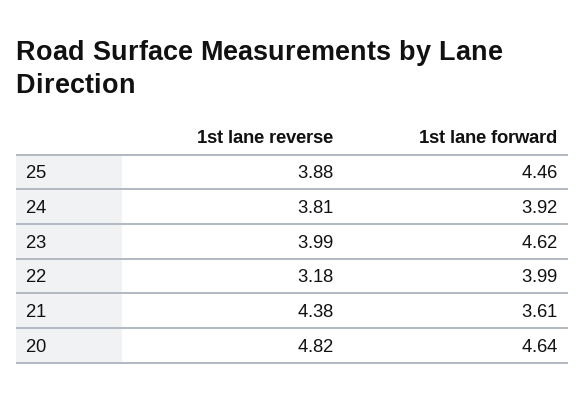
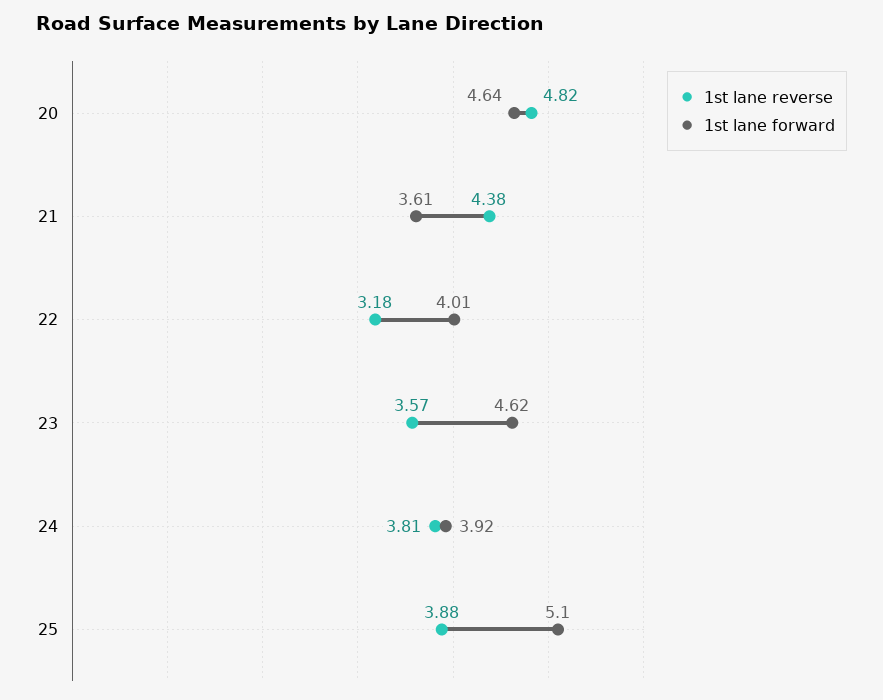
1st lane forward, 25: 4.46 -> 5.1
1st lane reverse, 23: 3.99 -> 3.57
1st lane forward, 22: 3.99 -> 4.01

